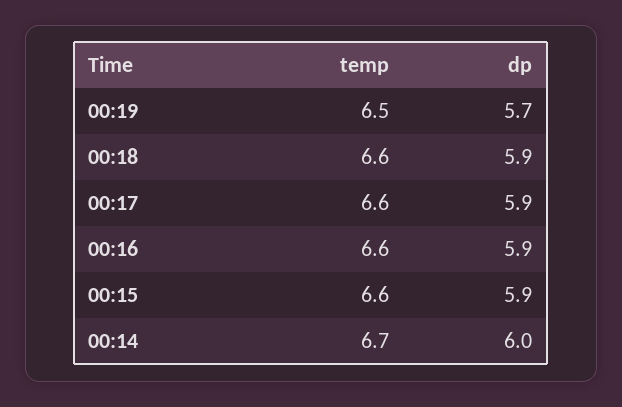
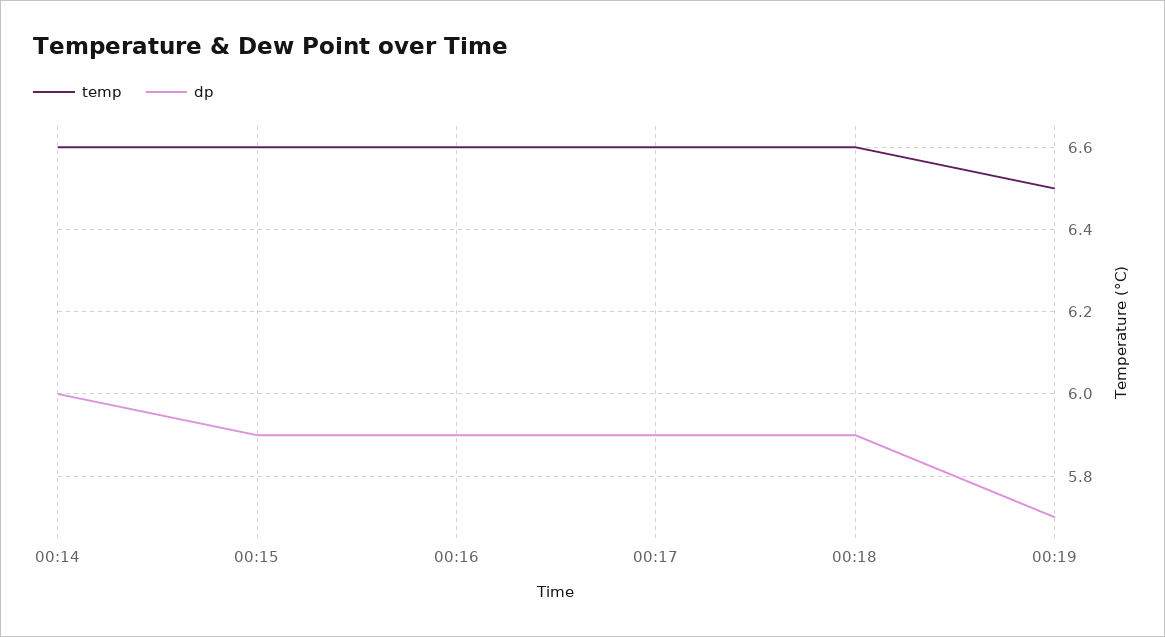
temp, 00:14: 6.7 -> 6.6

